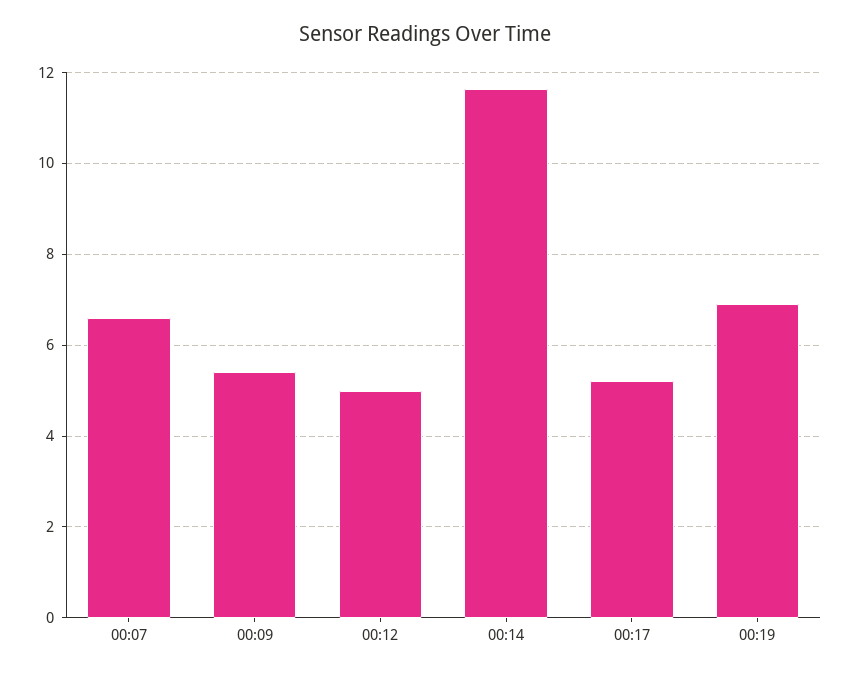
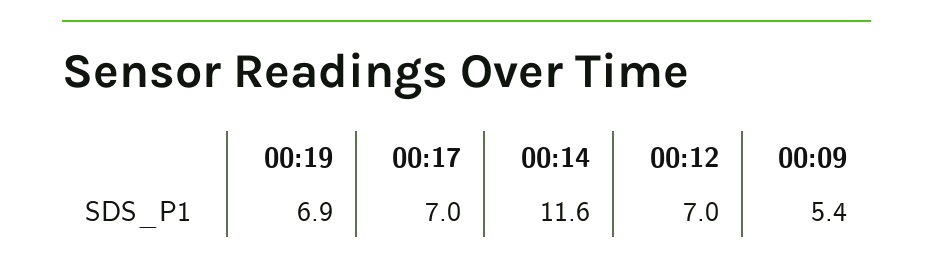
00:07: 6.6 -> none
00:12: 5 -> 7
00:17: 5.2 -> 7

